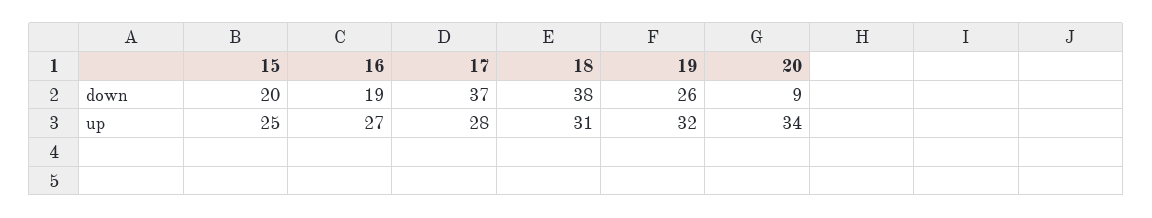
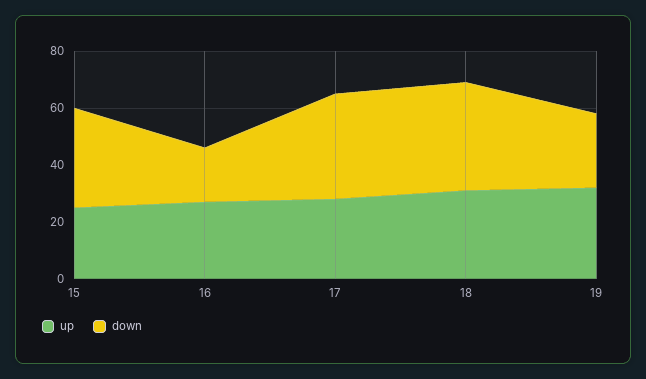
down, 15: 20 -> 35
down, 20: 9 -> none
up, 20: 34 -> none

